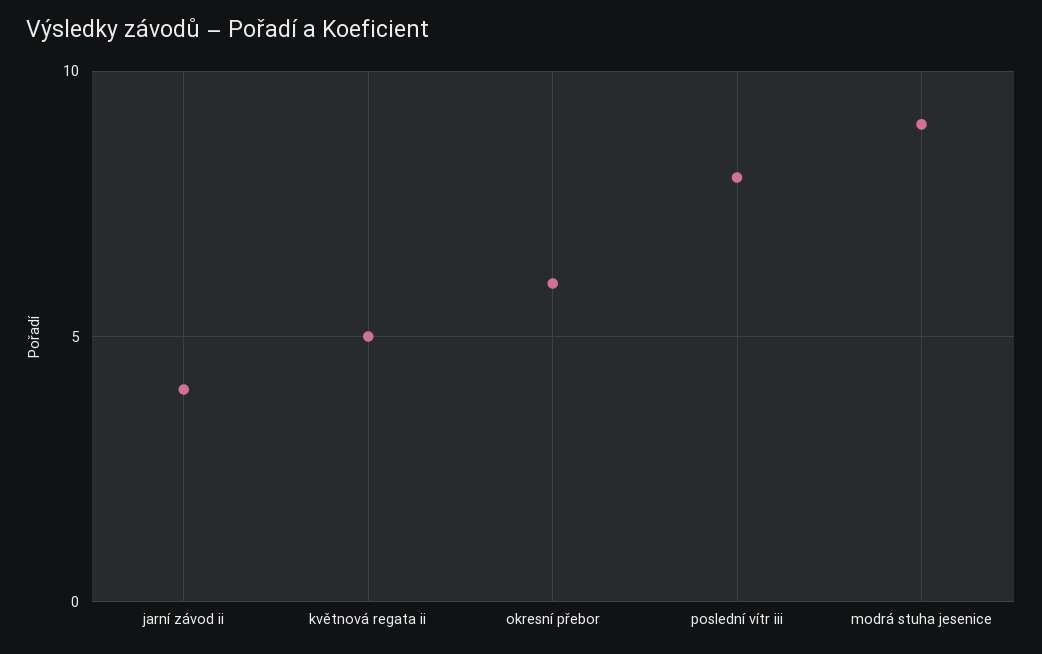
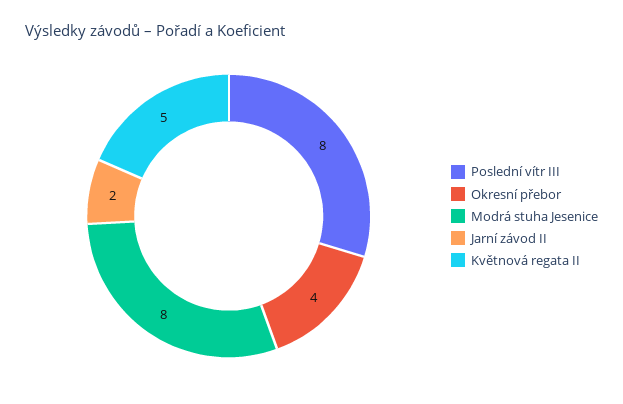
jarní závod ii: 4 -> 2
okresní přebor: 6 -> 4
modrá stuha jesenice: 9 -> 8

